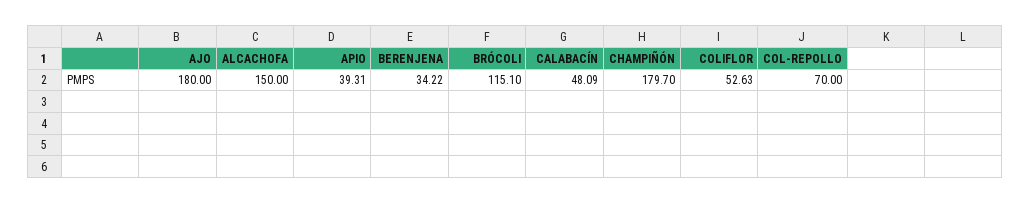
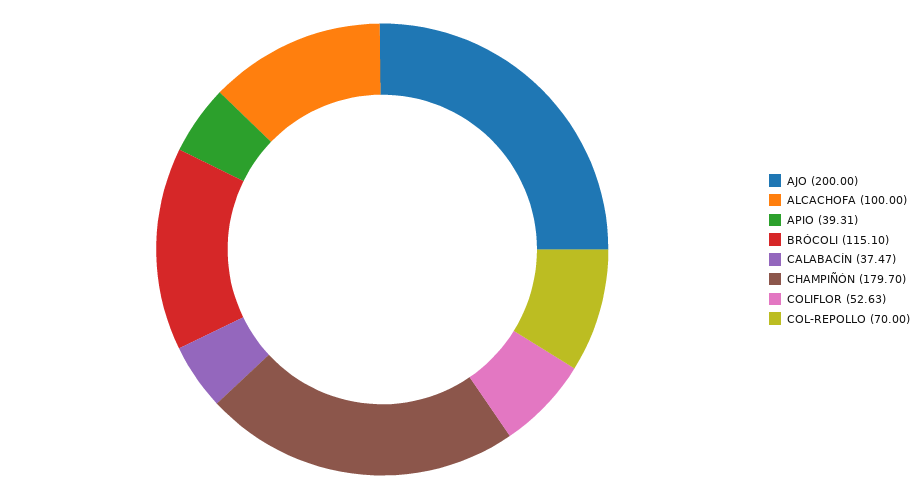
AJO: 180 -> 200
ALCACHOFA: 150 -> 100
BERENJENA: 34.22 -> none
CALABACÍN: 48.09 -> 37.47

